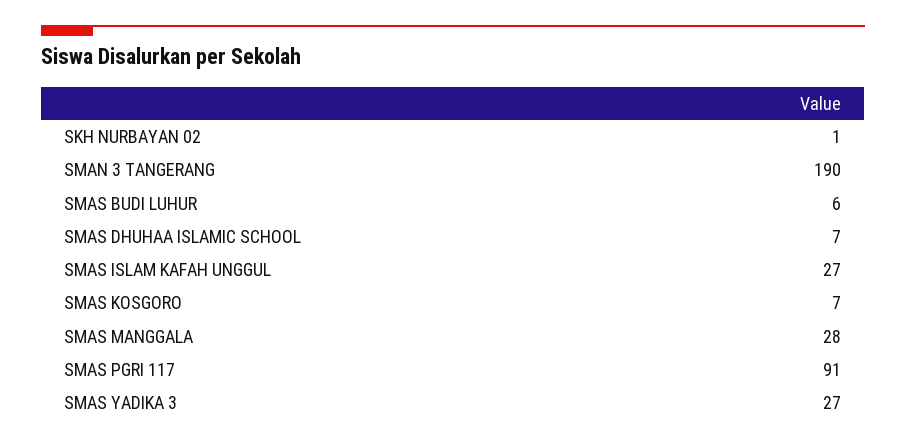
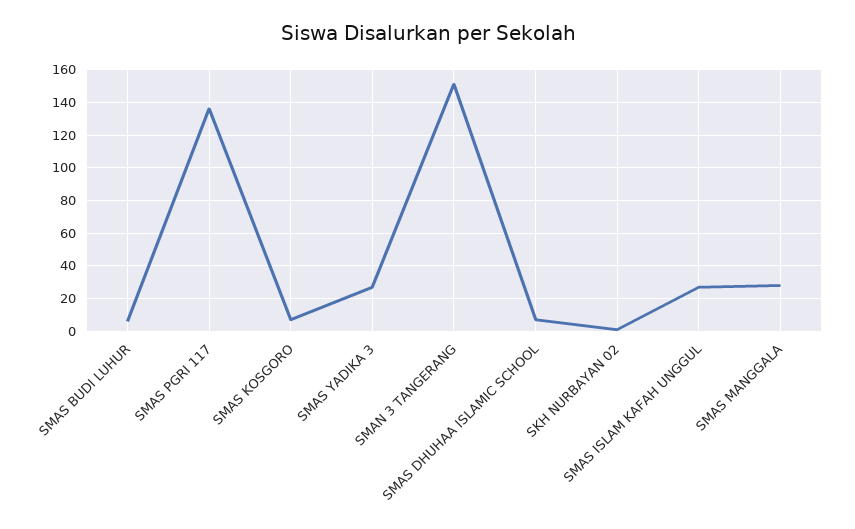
SMAN 3 TANGERANG: 190 -> 150
SMAS PGRI 117: 91 -> 135

